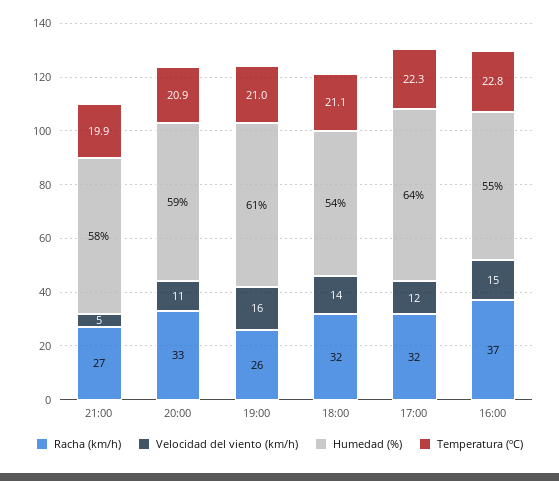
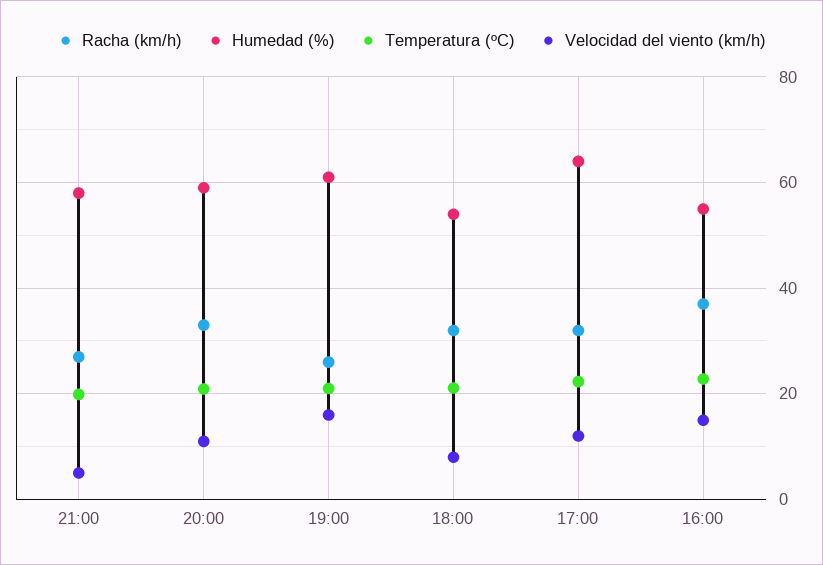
Velocidad del viento (km/h), 18:00: 14 -> 8

